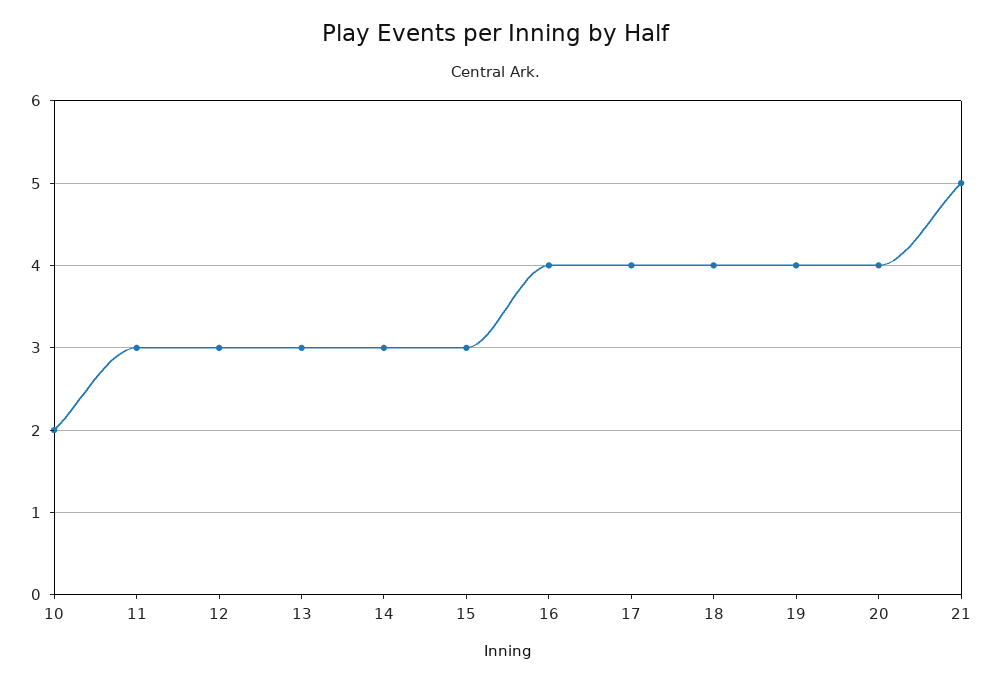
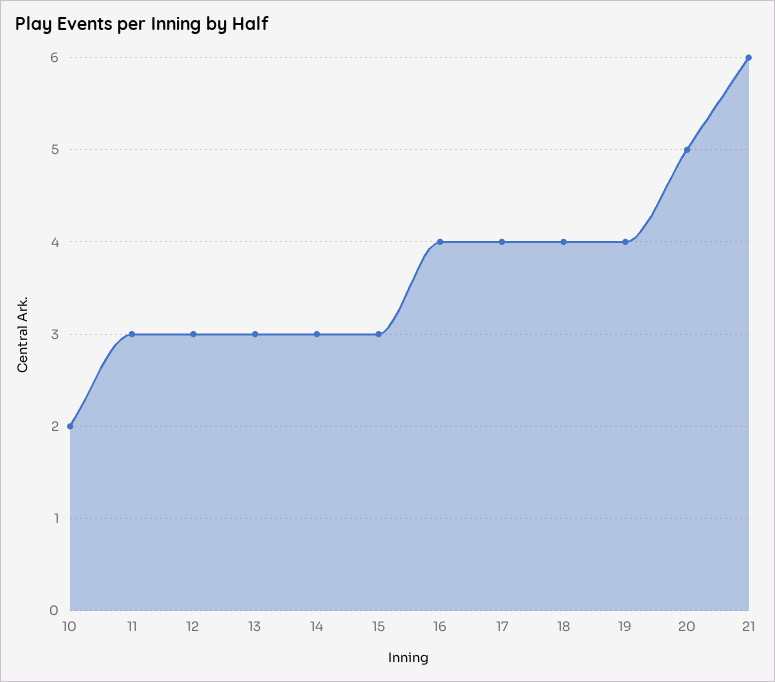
20: 4 -> 5
21: 5 -> 6

